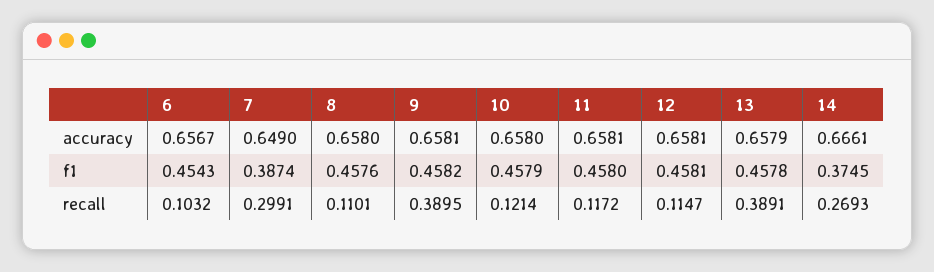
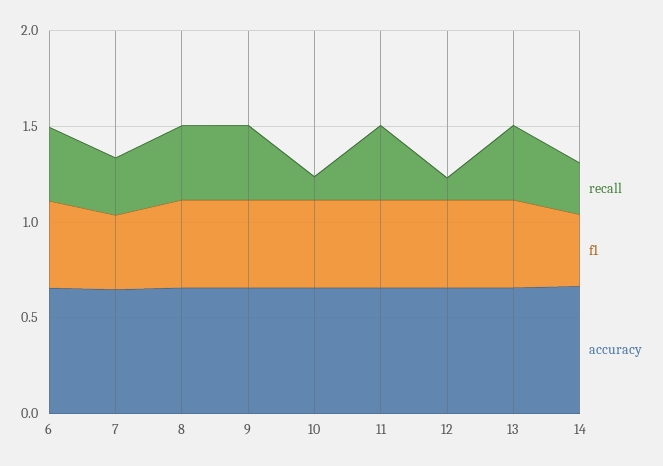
recall, 6: 0.1032 -> 0.4
recall, 8: 0.1101 -> 0.4
recall, 11: 0.1172 -> 0.4

